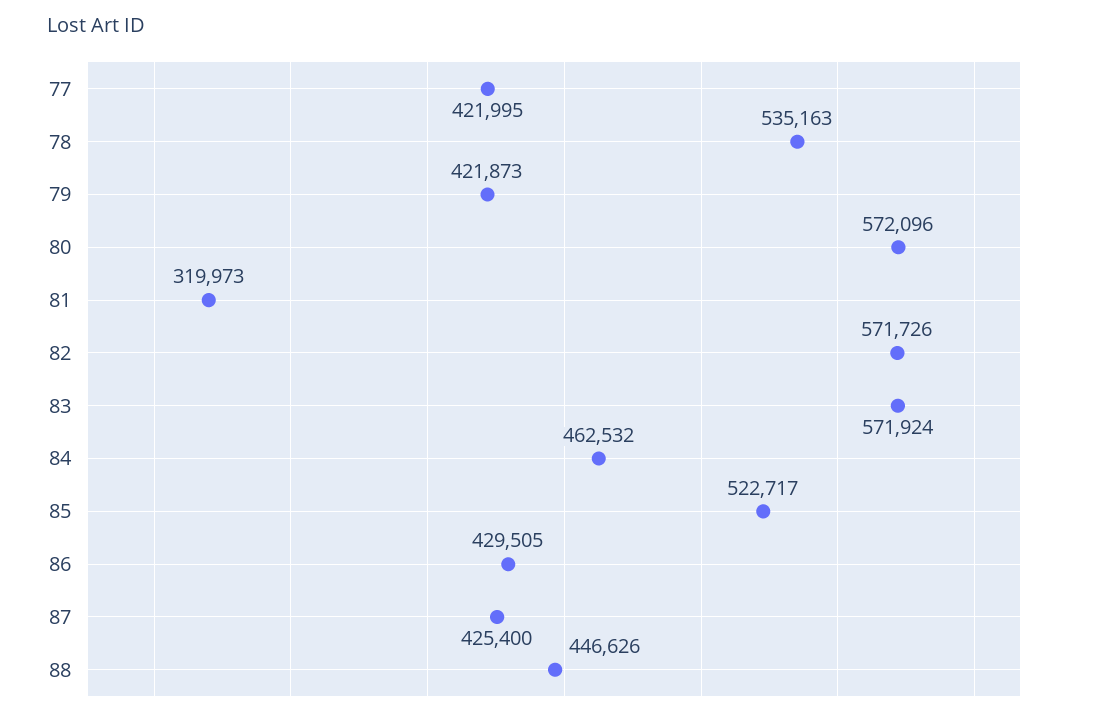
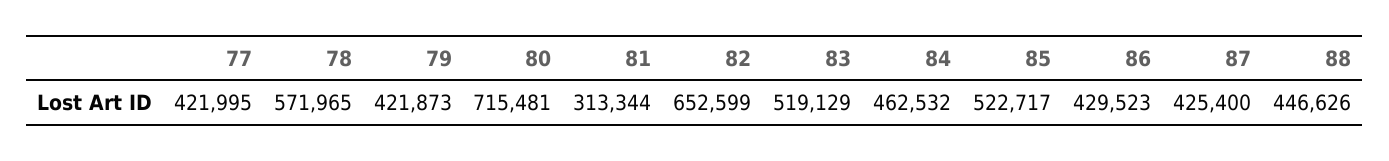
78: 535163 -> 571965
80: 572096 -> 715481
81: 319973 -> 313344
82: 571726 -> 652599
83: 571924 -> 519129
86: 429505 -> 429523

